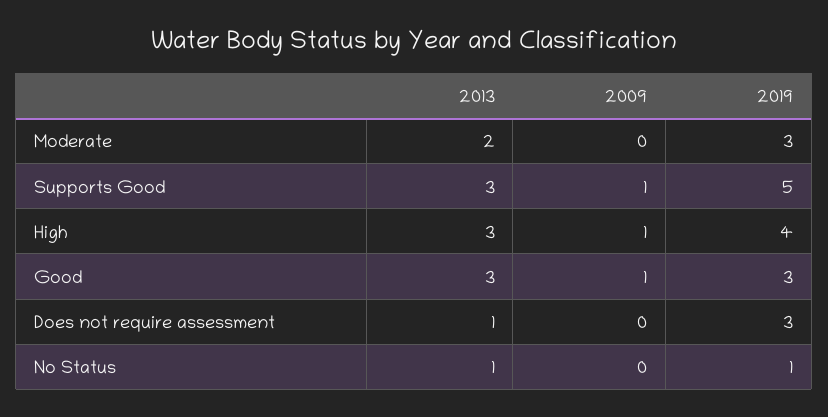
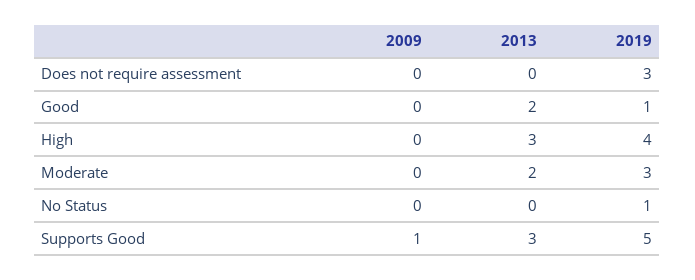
2009, High: 1 -> 0
2013, Good: 3 -> 2
2009, Good: 1 -> 0
2019, Good: 3 -> 1
2013, Does not require assessment: 1 -> 0
2013, No Status: 1 -> 0

